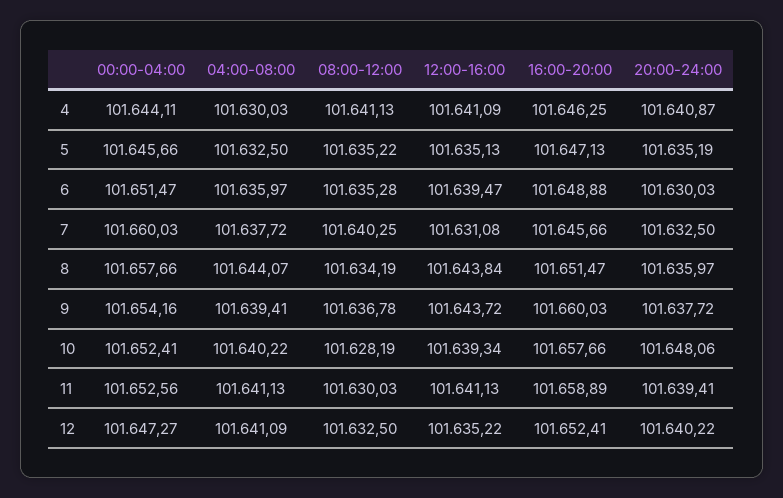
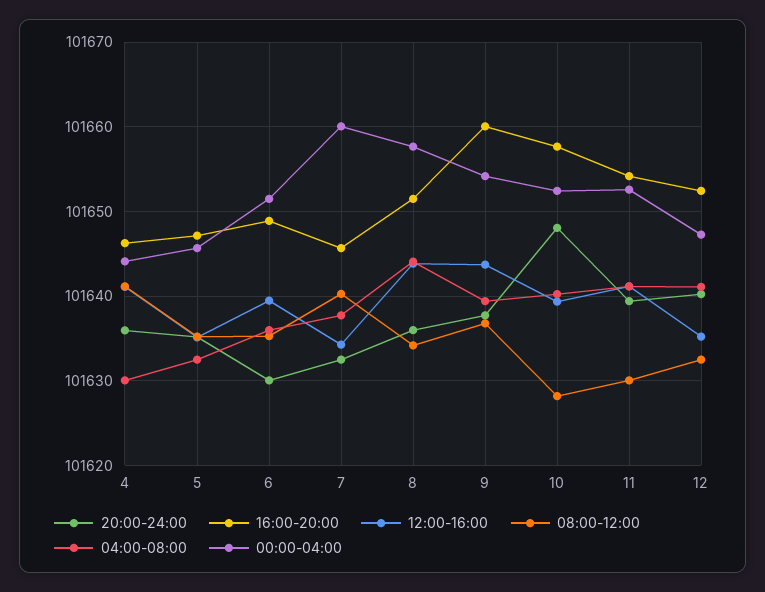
20:00-24:00, 4: 101640.87 -> 101636
12:00-16:00, 7: 101631.08 -> 101634
16:00-20:00, 11: 101658.89 -> 101654

